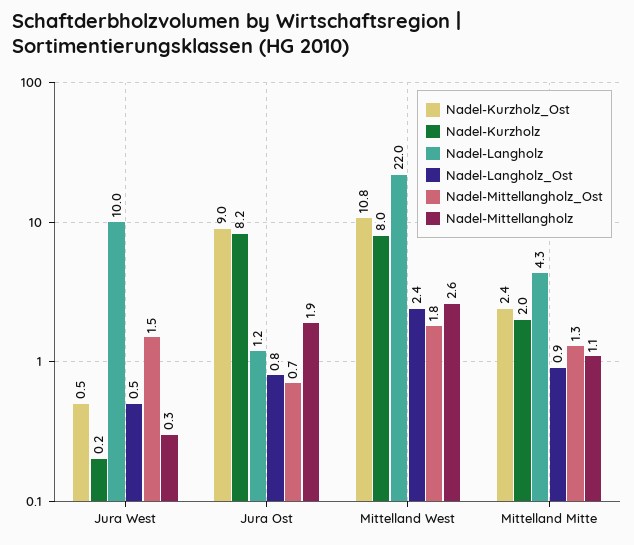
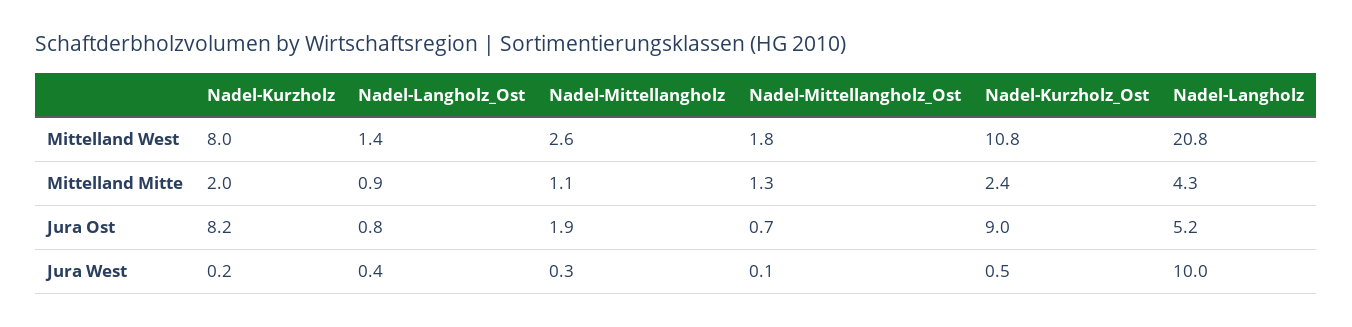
Nadel-Langholz_Ost, Jura West: 0.5 -> 0.4
Nadel-Mittellangholz_Ost, Jura West: 1.5 -> 0.1
Nadel-Langholz, Jura Ost: 1.2 -> 5.2
Nadel-Langholz, Mittelland West: 22 -> 20.8
Nadel-Langholz_Ost, Mittelland West: 2.4 -> 1.4

